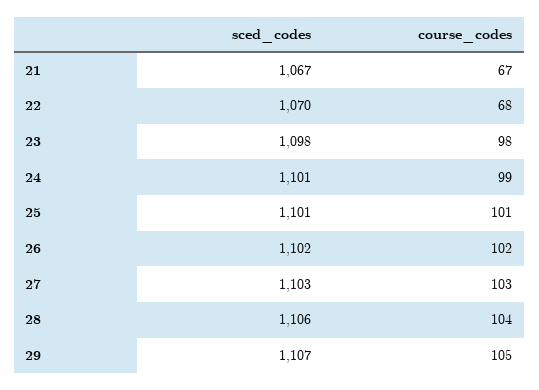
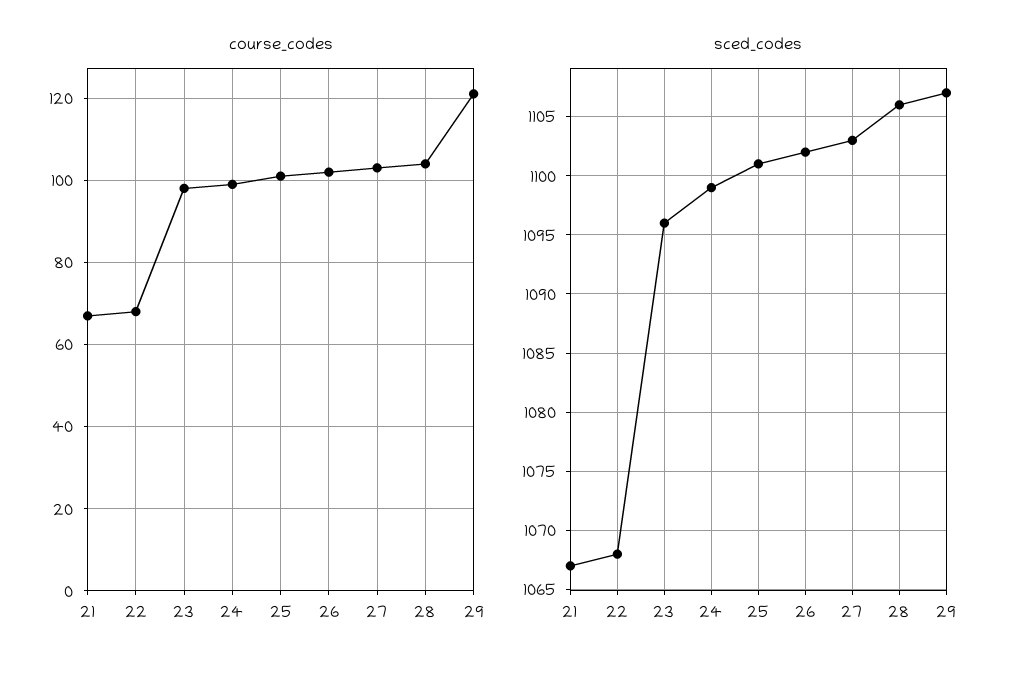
sced_codes, 22: 1070 -> 1068
sced_codes, 23: 1098 -> 1096
sced_codes, 24: 1101 -> 1099
course_codes, 29: 105 -> 120

